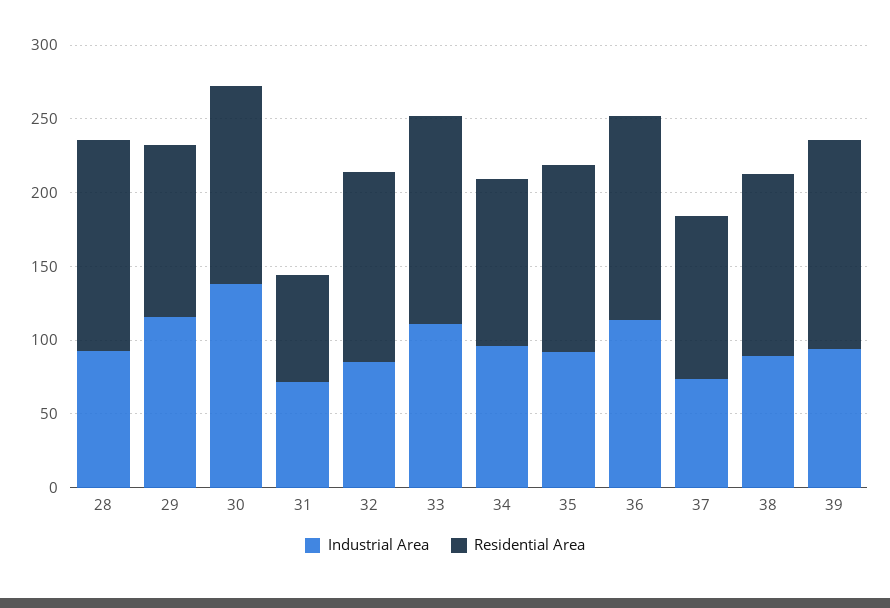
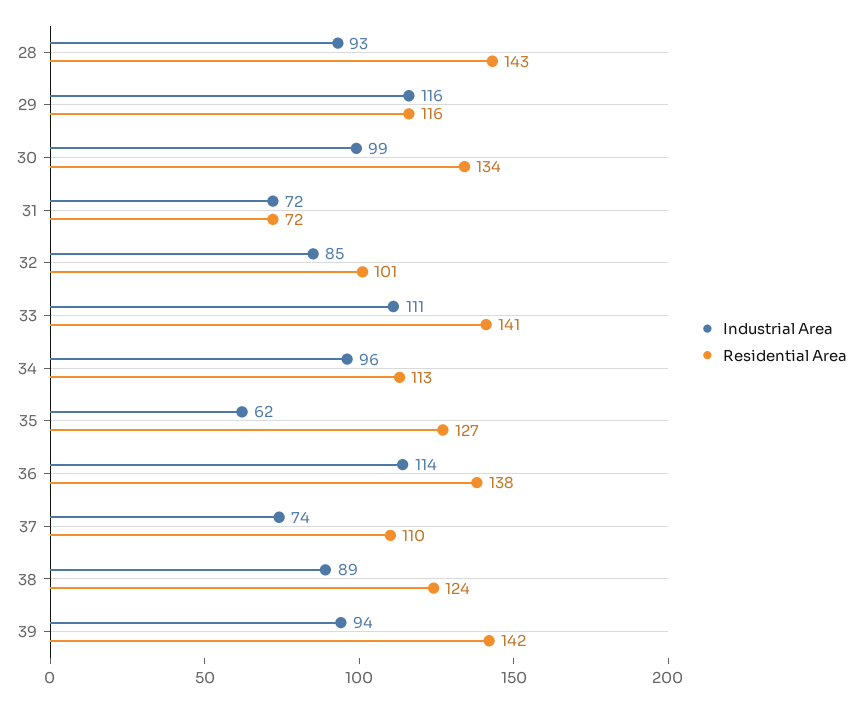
Industrial Area, 30: 140 -> 99
Residential Area, 32: 130 -> 101
Industrial Area, 35: 90 -> 62

